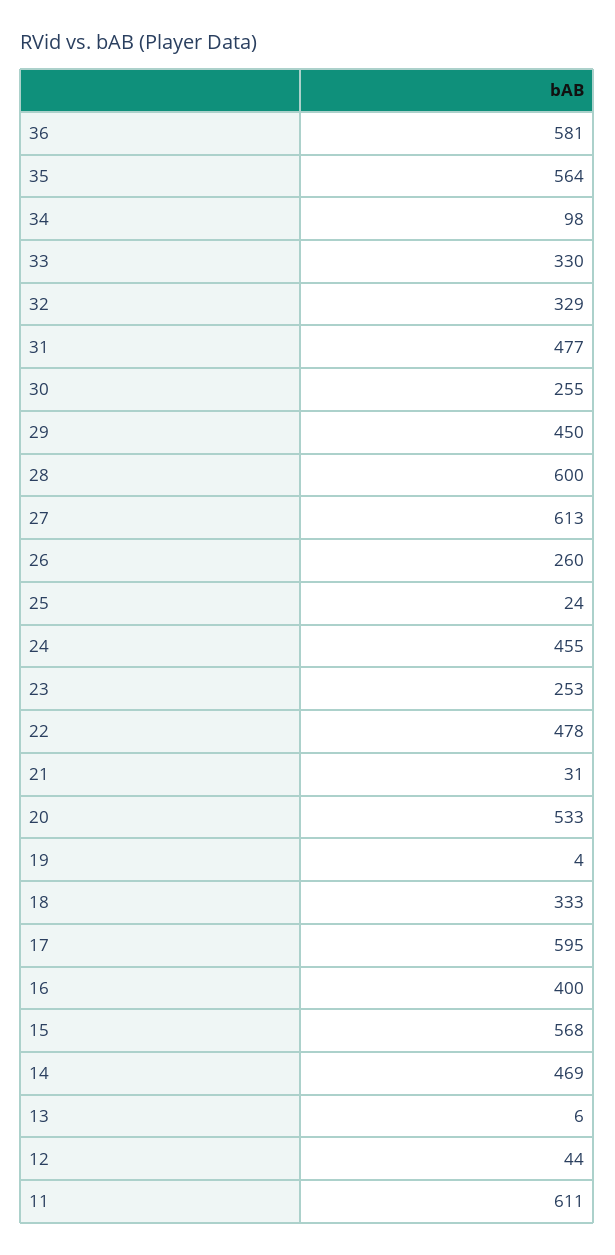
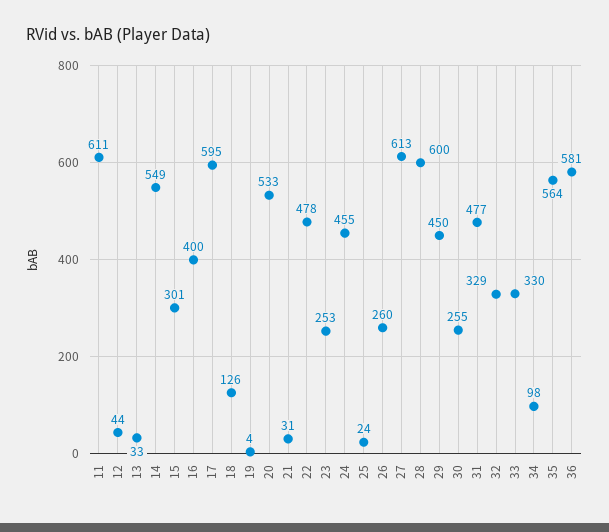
18: 333 -> 126
15: 568 -> 301
14: 469 -> 549
13: 6 -> 33

